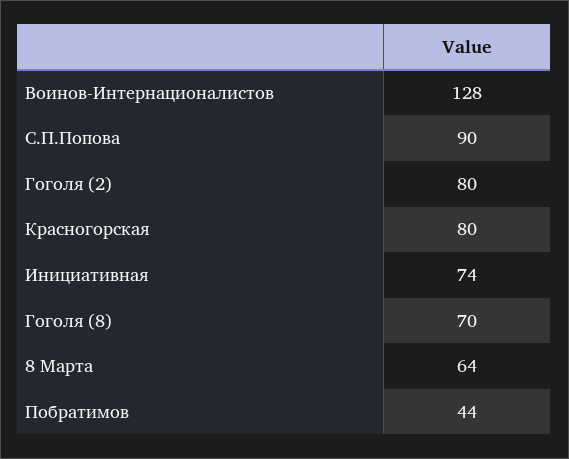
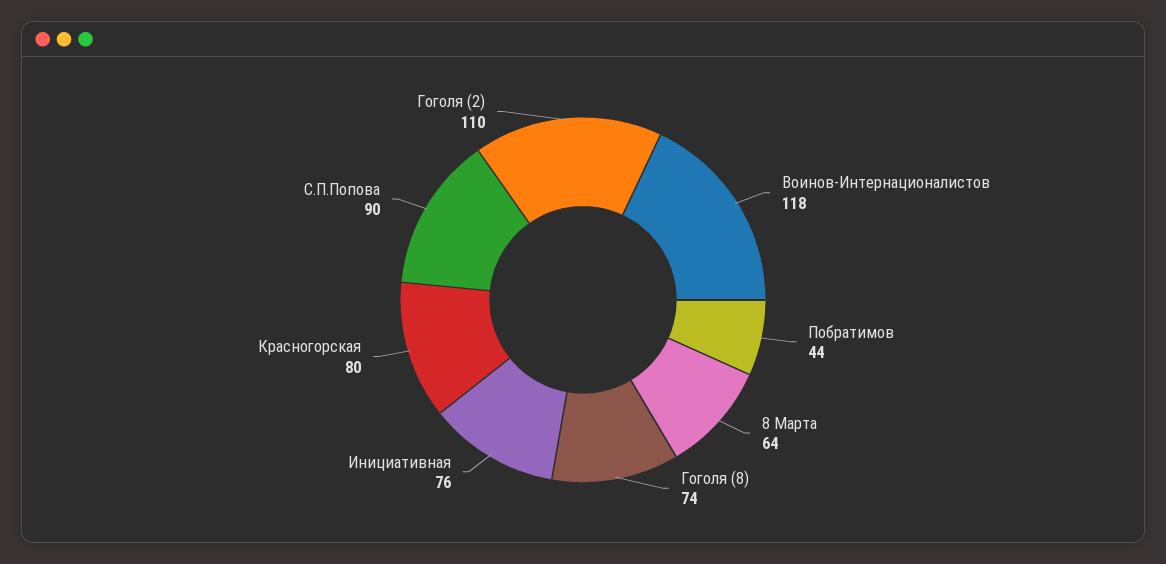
Воинов-Интернационалистов: 128 -> 118
Гоголя (2): 80 -> 110
Инициативная: 74 -> 76
Гоголя (8): 70 -> 74

